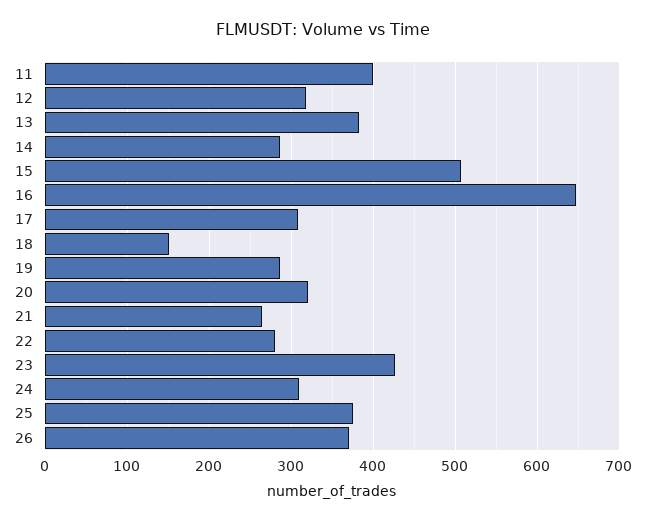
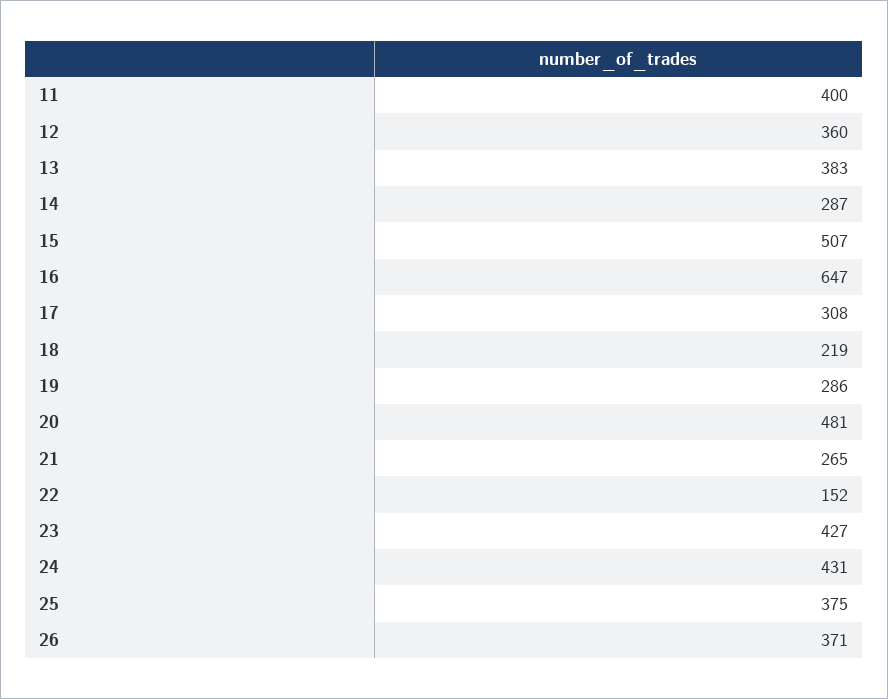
12: 320 -> 360
18: 150 -> 219
20: 320 -> 481
22: 280 -> 152
24: 310 -> 431

